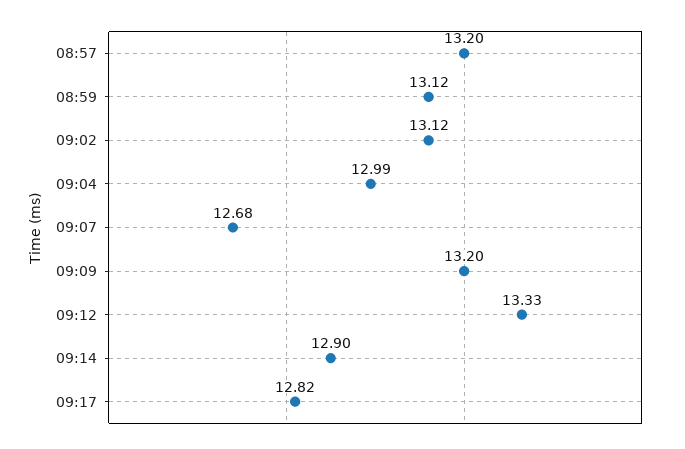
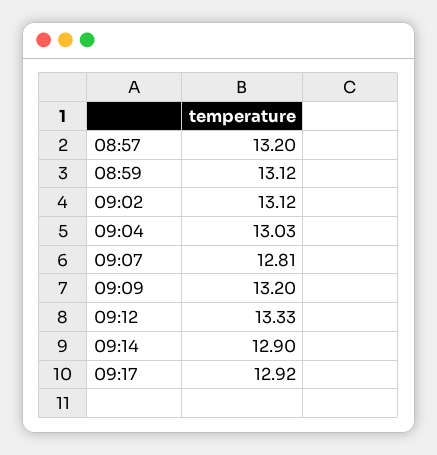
09:04: 12.99 -> 13.03
09:07: 12.68 -> 12.81
09:17: 12.82 -> 12.92

